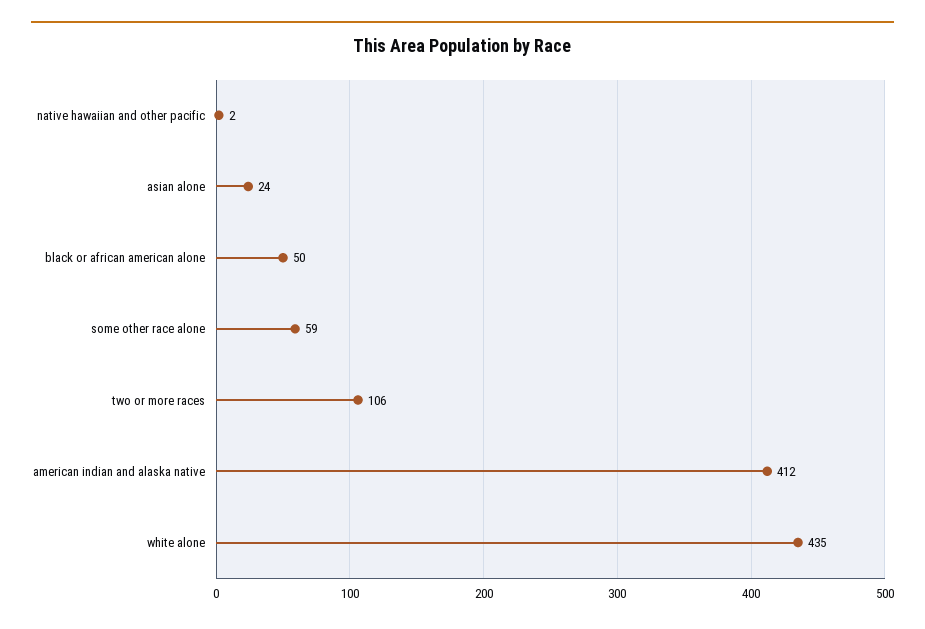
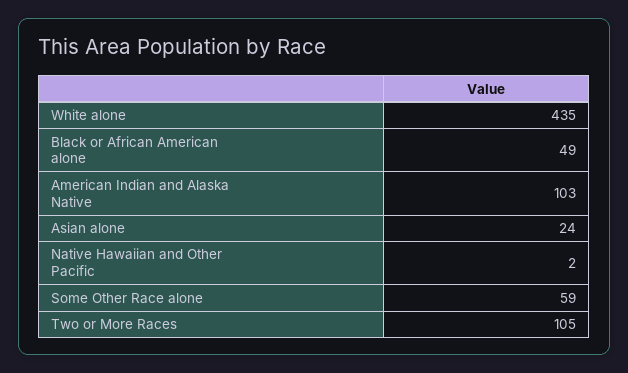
black or african american alone: 50 -> 49
two or more races: 106 -> 105
american indian and alaska native: 412 -> 103

